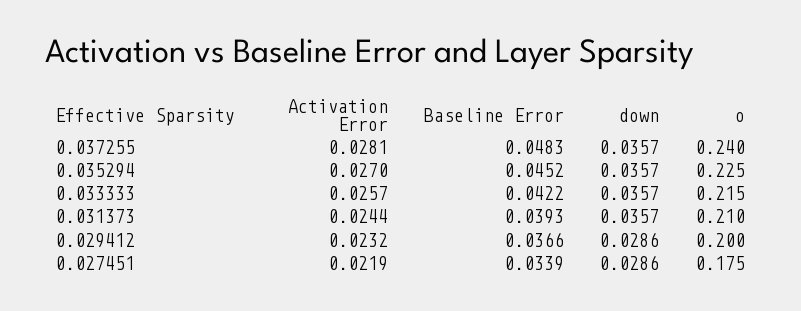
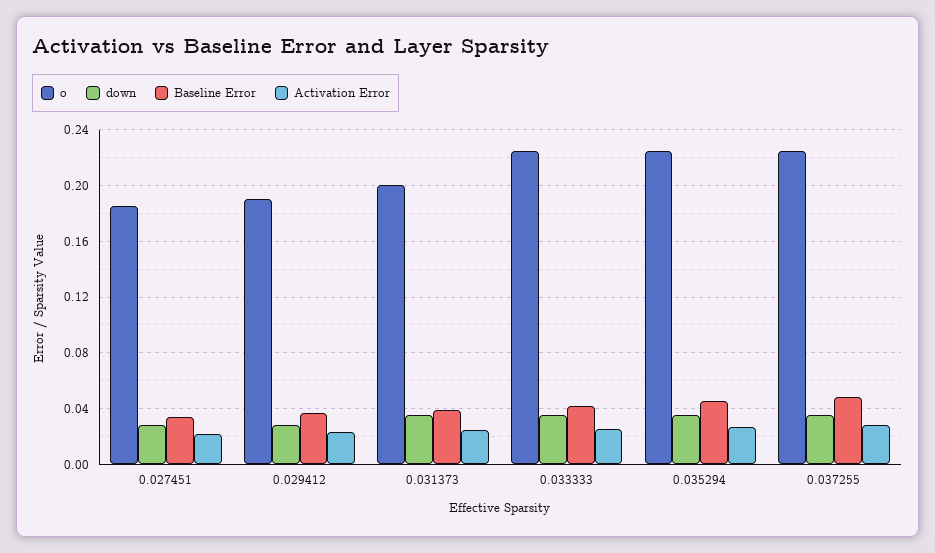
o, 0.037255: 0.24 -> 0.225
o, 0.033333: 0.215 -> 0.225
o, 0.031373: 0.21 -> 0.2
o, 0.029412: 0.2 -> 0.19
o, 0.027451: 0.175 -> 0.185

